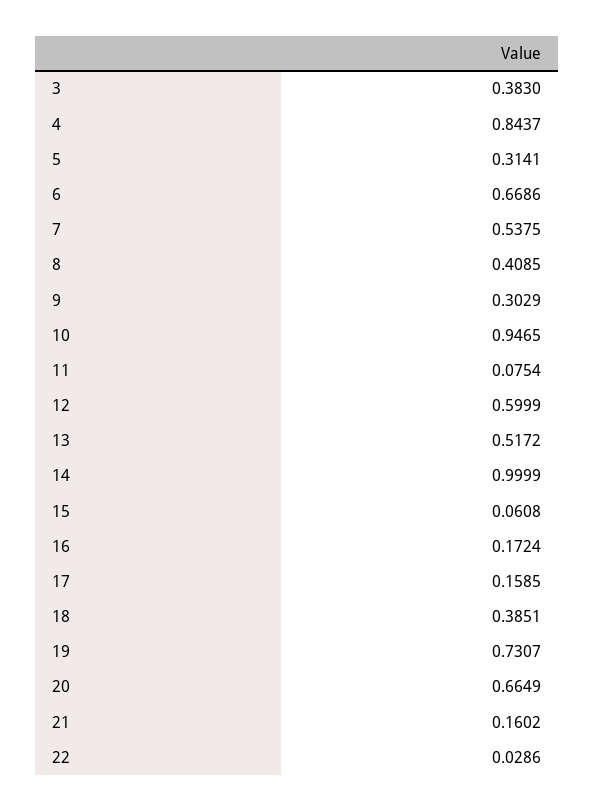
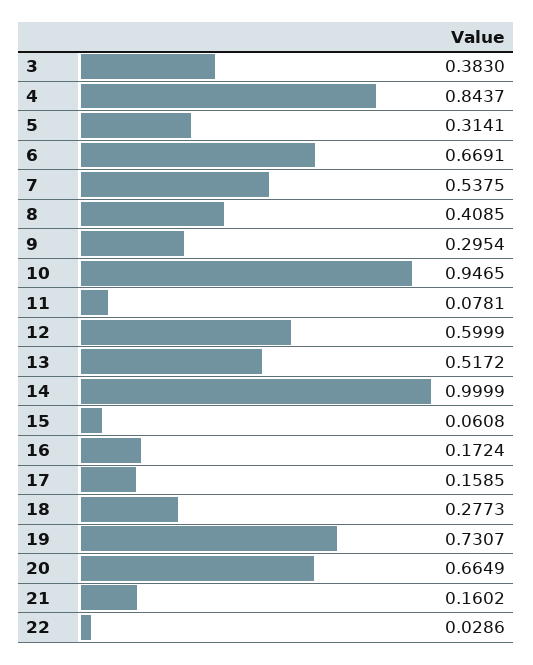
6: 0.6686 -> 0.6691
9: 0.3029 -> 0.2954
11: 0.0754 -> 0.0781
18: 0.3851 -> 0.2773

